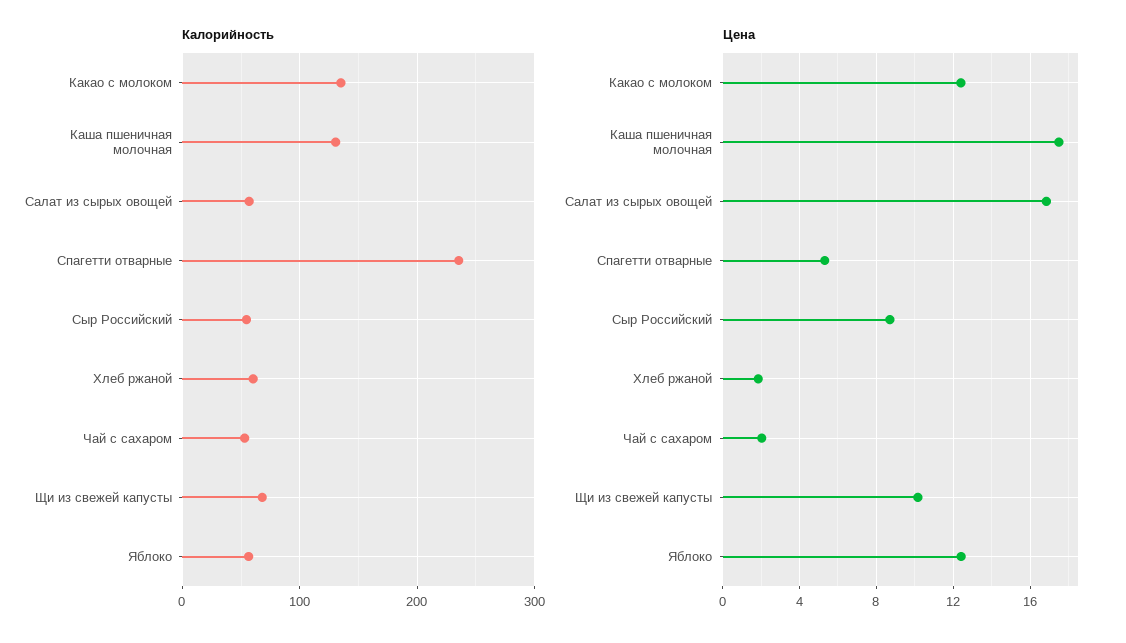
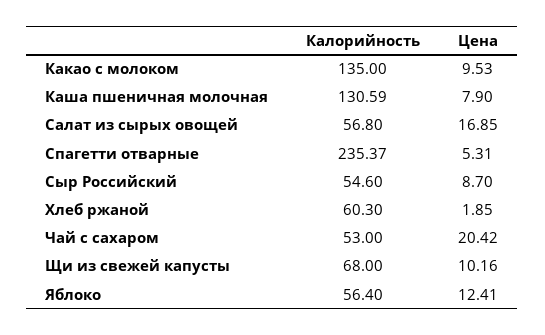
Цена, Какао с молоком: 12.5 -> 9.53
Цена, Каша пшеничная молочная: 17.5 -> 7.9
Цена, Чай с сахаром: 2 -> 20.42

